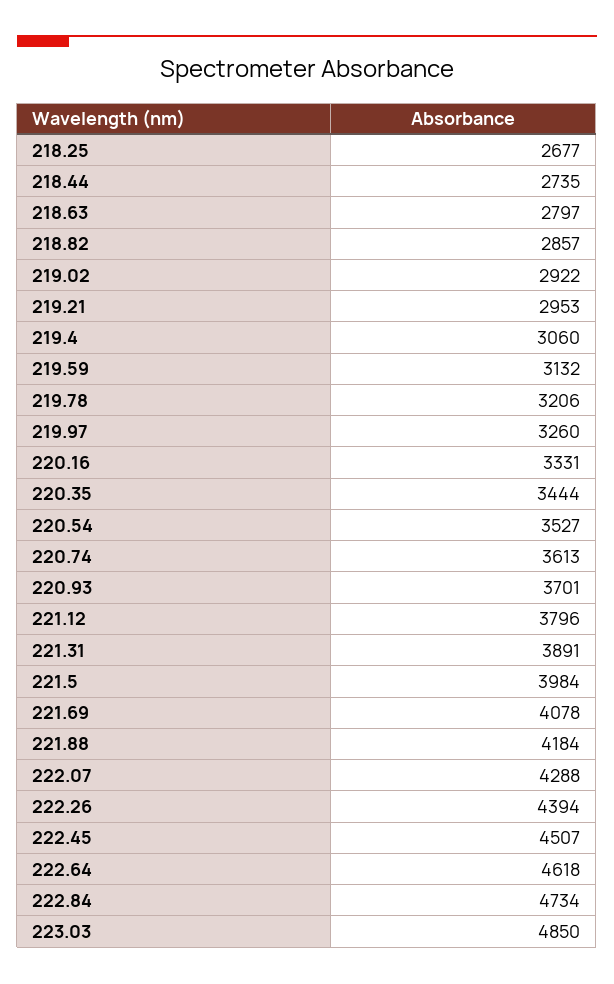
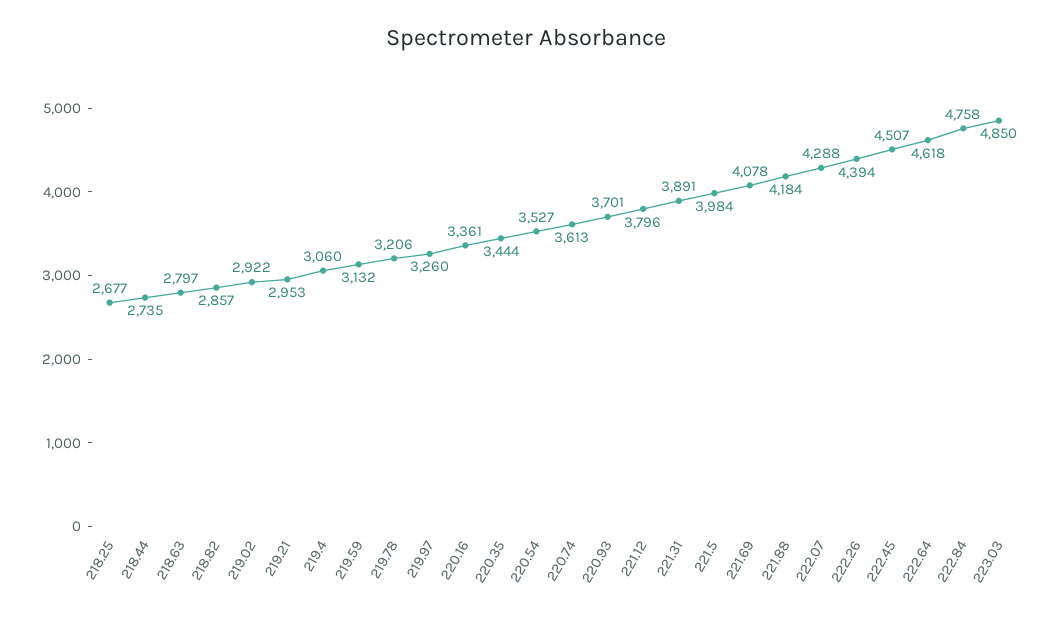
220.16: 3331 -> 3361
222.84: 4734 -> 4758

